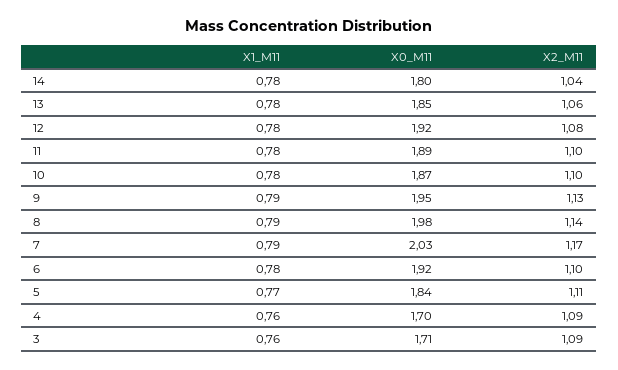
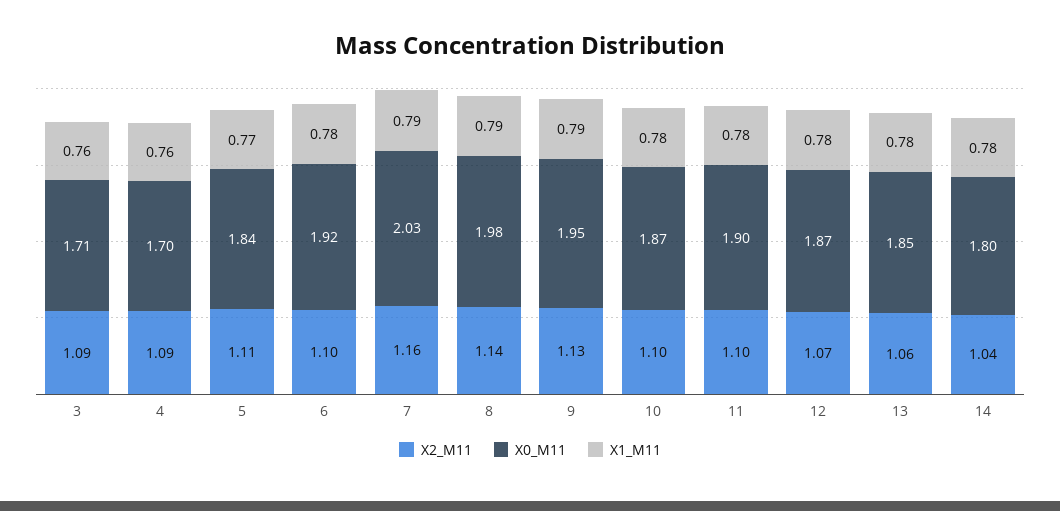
X0_M11, 12: 1.92 -> 1.87
X2_M11, 12: 1.08 -> 1.07
X0_M11, 11: 1.89 -> 1.9
X2_M11, 7: 1.17 -> 1.16

